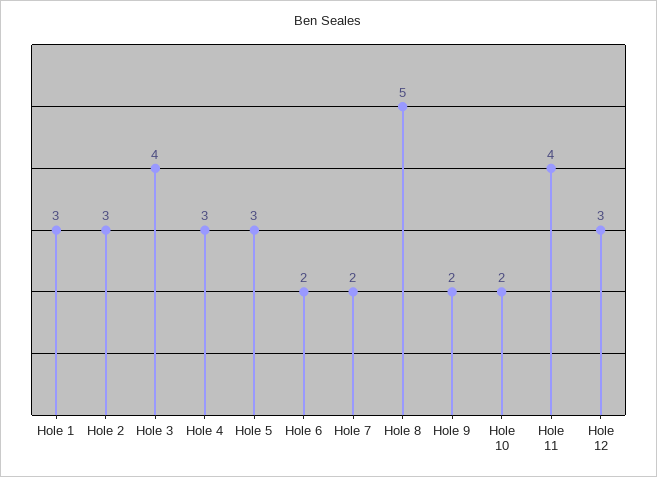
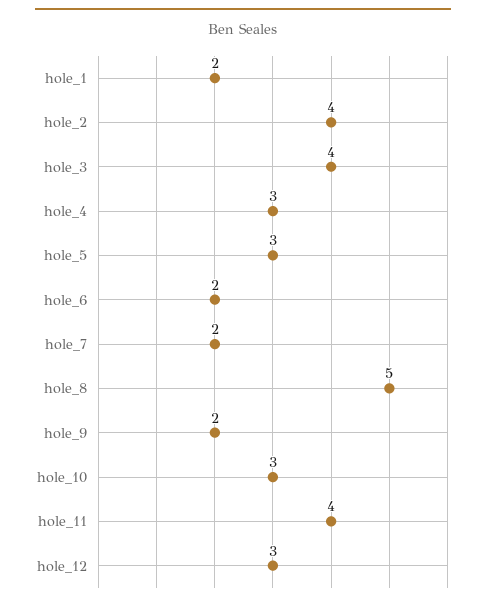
Hole 1: 3 -> 2
Hole 2: 3 -> 4
Hole 10: 2 -> 3

